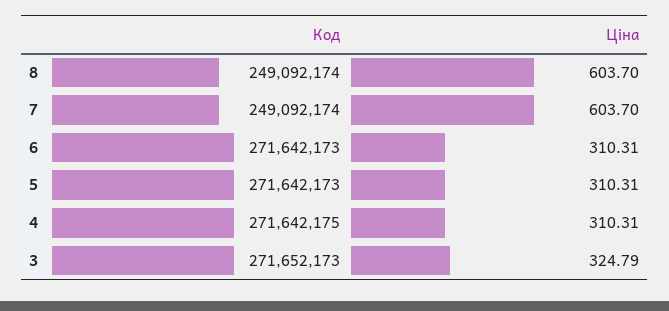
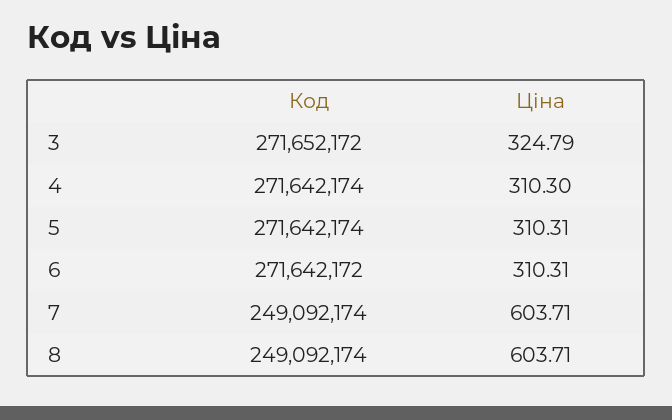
Ціна, 8: 603.7 -> 603.71
Ціна, 7: 603.7 -> 603.71
Код, 6: 271642173 -> 271642172
Код, 5: 271642173 -> 271642174
Код, 4: 271642175 -> 271642174
Ціна, 4: 310.31 -> 310.3
Код, 3: 271652173 -> 271652172

